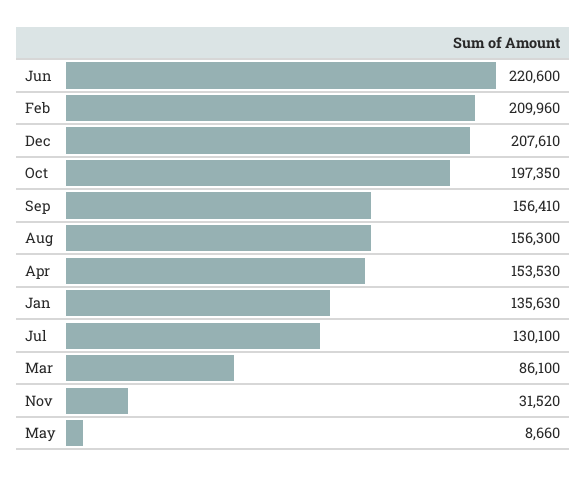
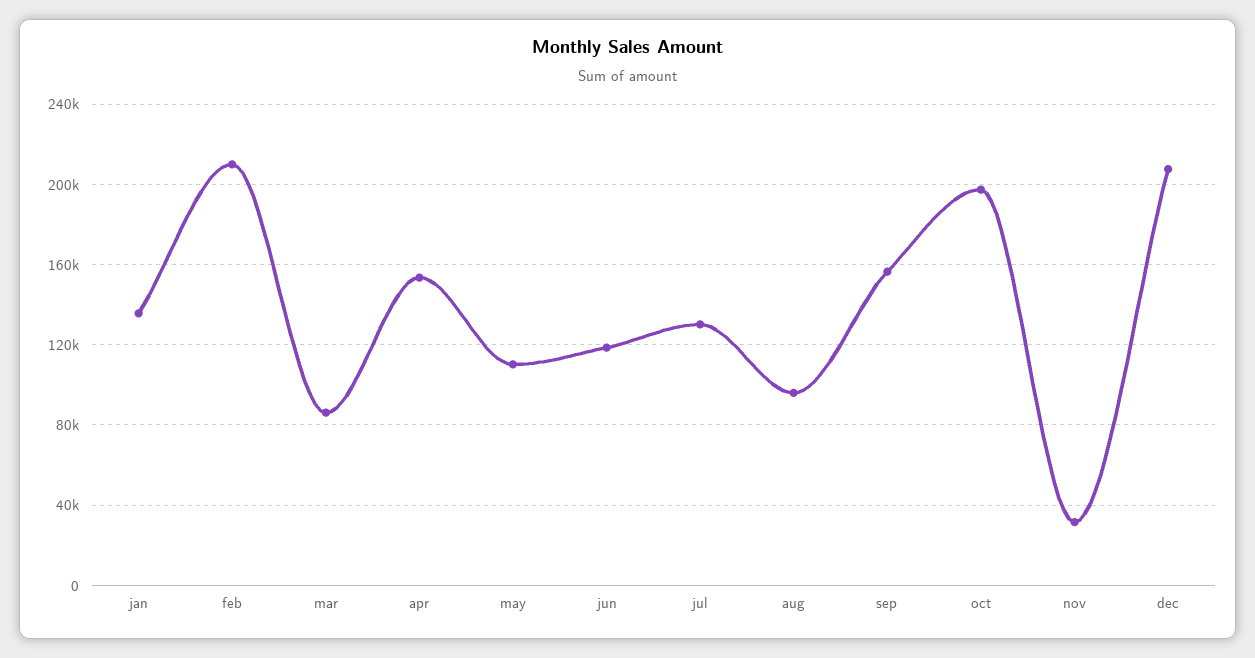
Jun: 220600 -> 120000
Aug: 156300 -> 95000
May: 8660 -> 110000

